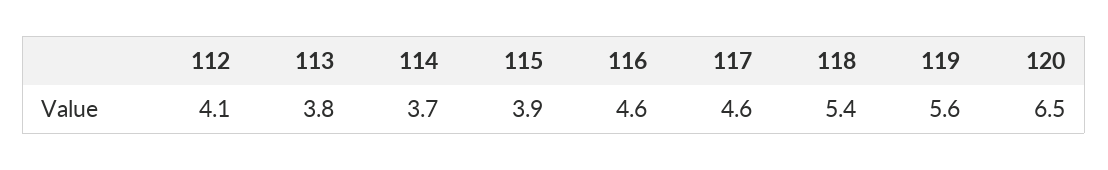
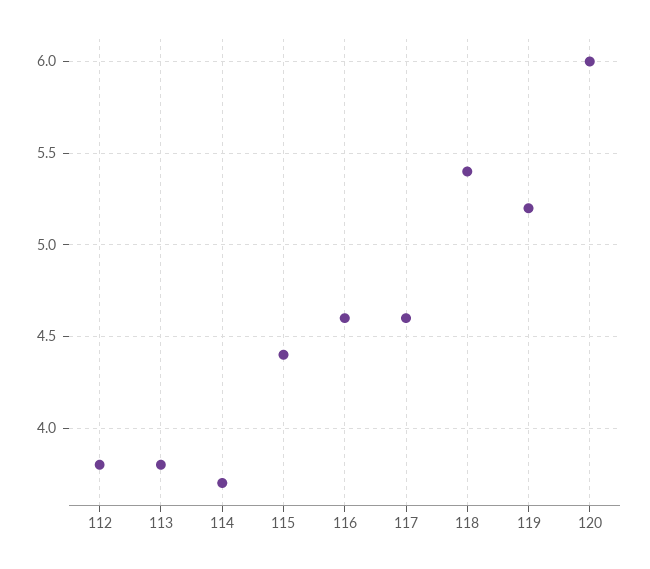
112: 4.1 -> 3.8
115: 3.9 -> 4.4
119: 5.6 -> 5.2
120: 6.5 -> 6

